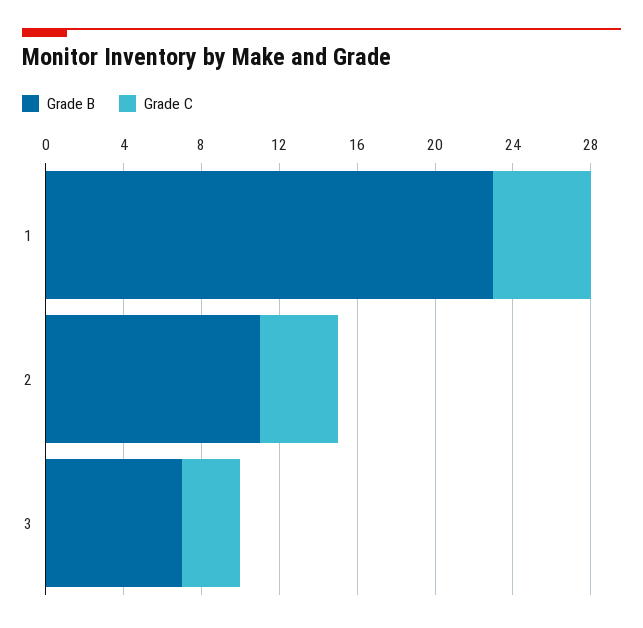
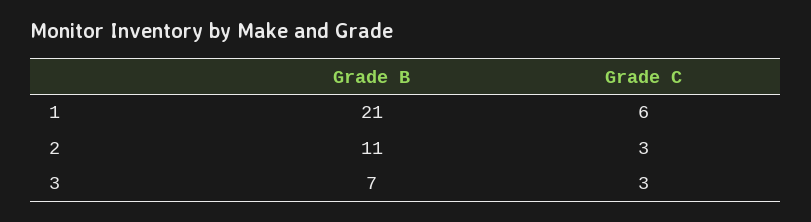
Grade B, 1: 23 -> 21
Grade C, 1: 5 -> 6
Grade C, 2: 4 -> 3

